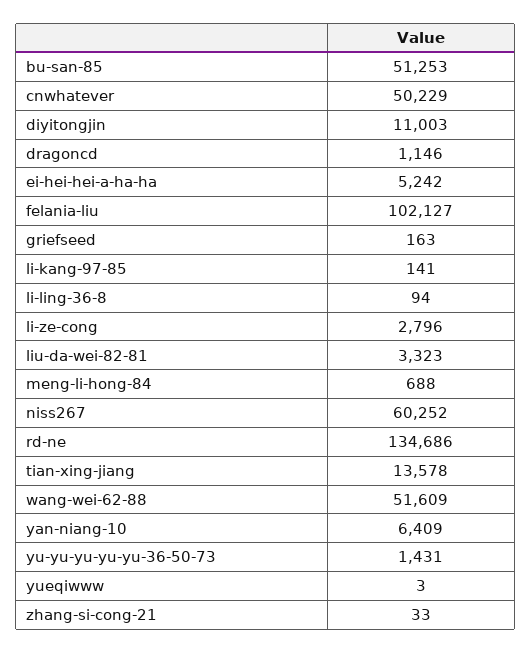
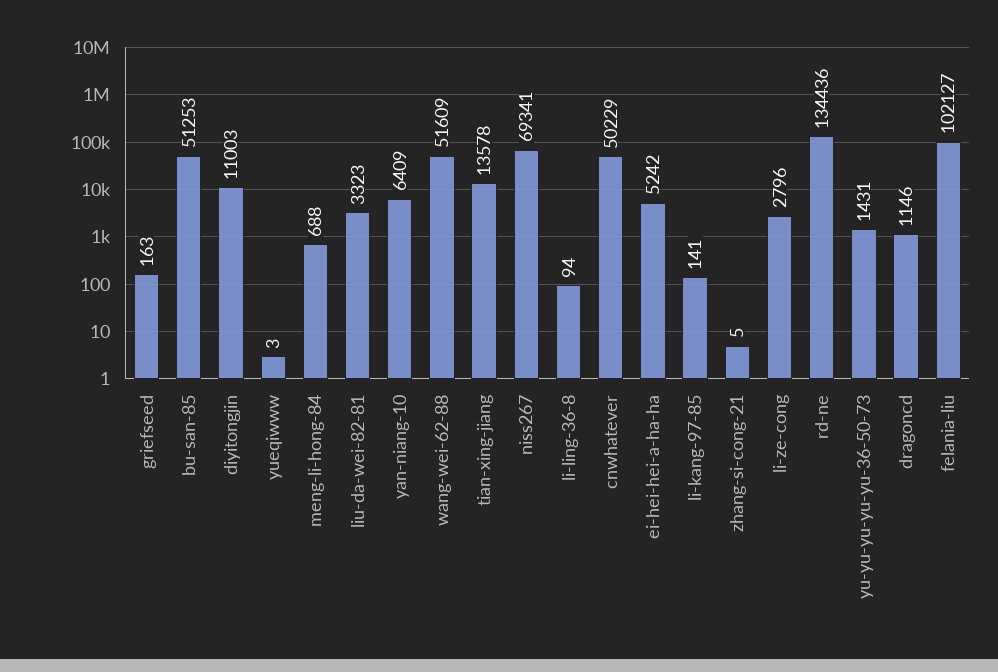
niss267: 60252 -> 69341
rd-ne: 134686 -> 134436
zhang-si-cong-21: 33 -> 5

